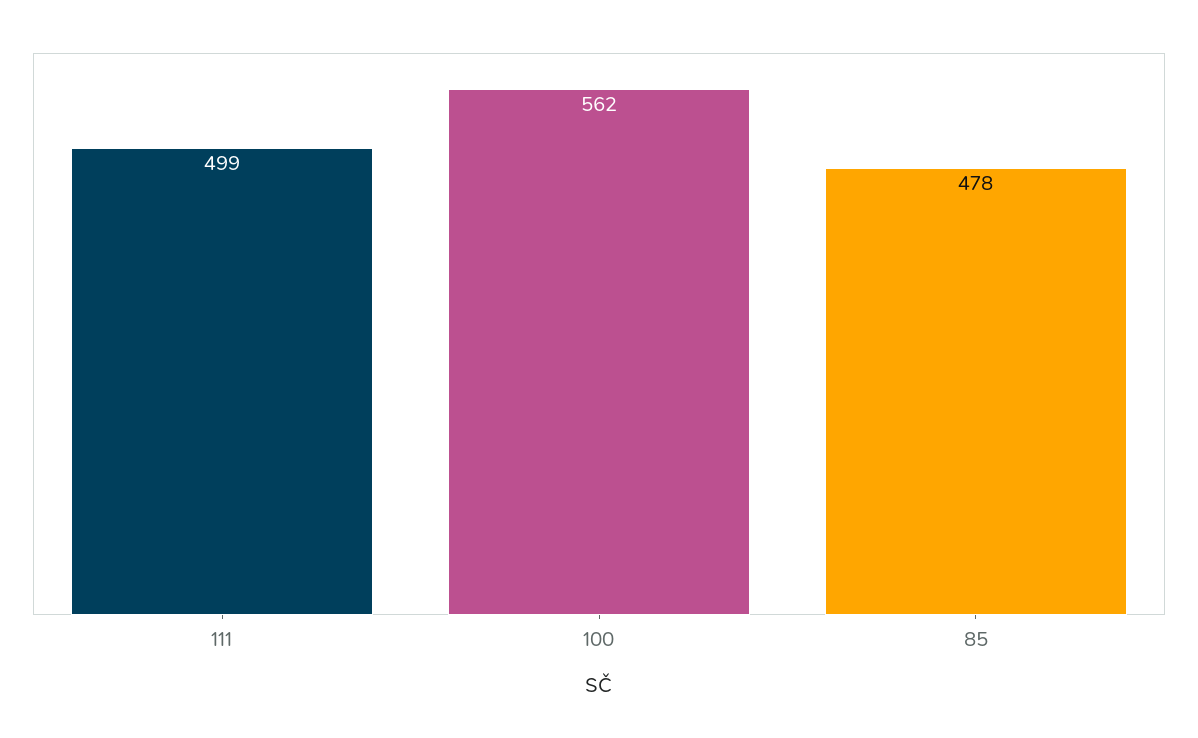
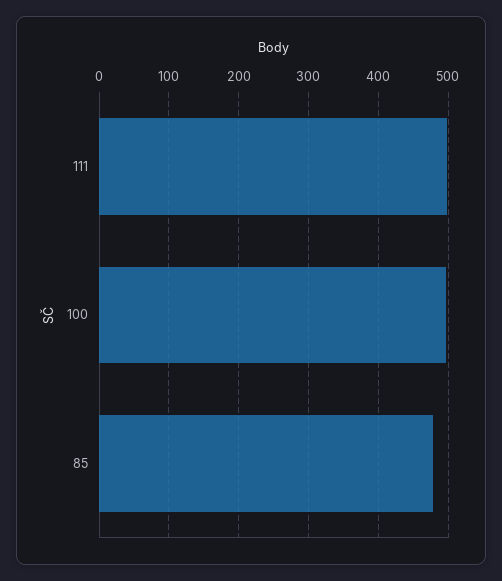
100: 562 -> 500

